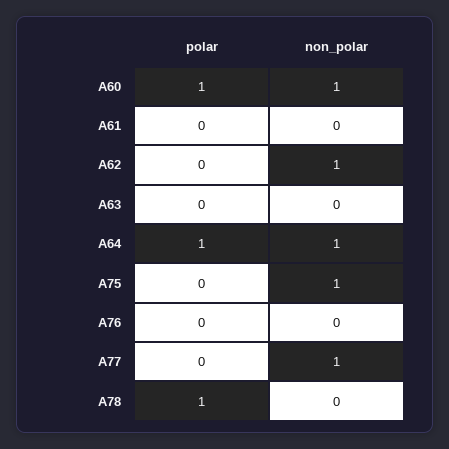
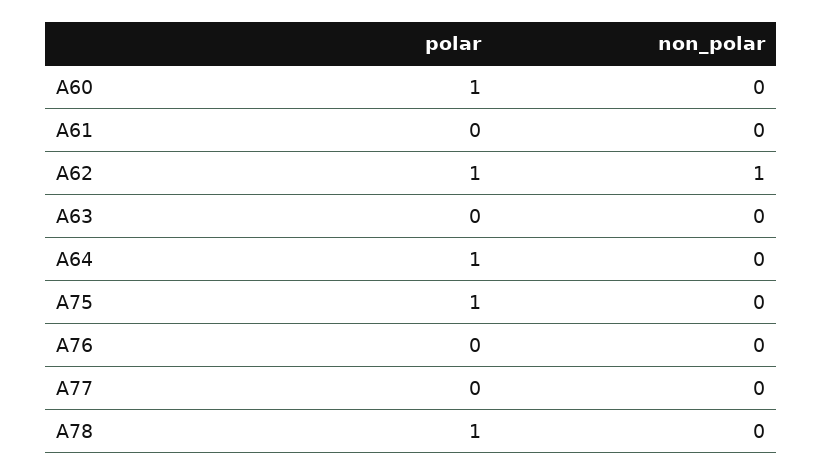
non_polar, A60: 1 -> 0
polar, A62: 0 -> 1
non_polar, A64: 1 -> 0
polar, A75: 0 -> 1
non_polar, A75: 1 -> 0
non_polar, A77: 1 -> 0

